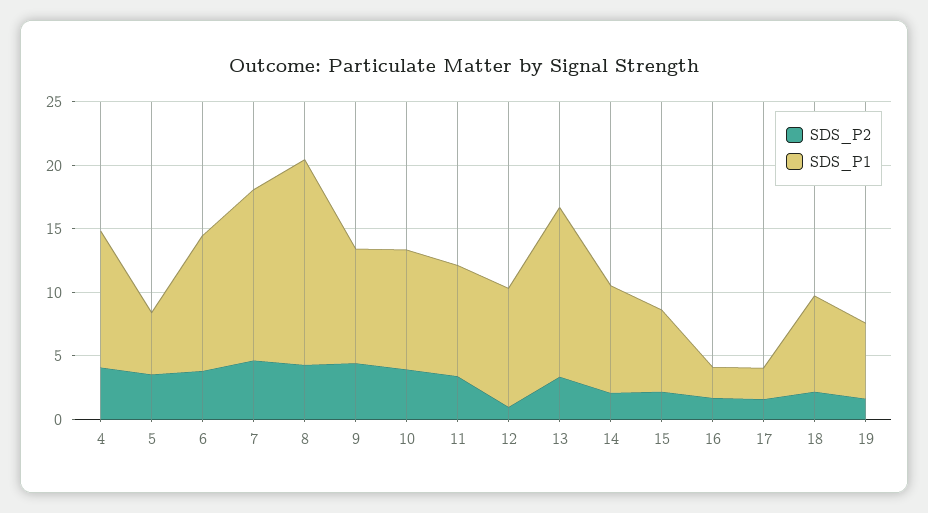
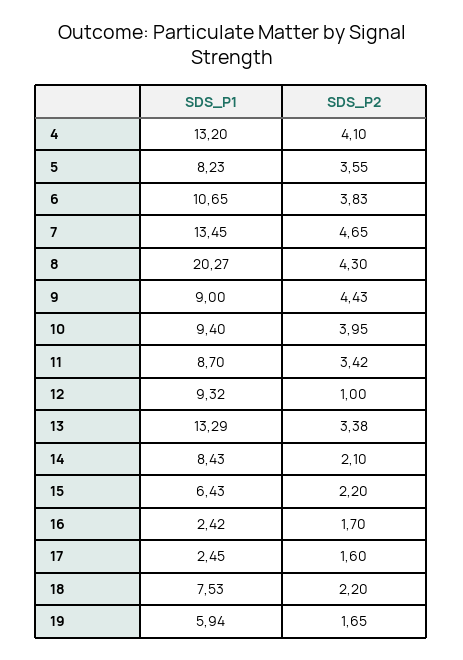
SDS_P1, 4: 11 -> 13.2
SDS_P1, 5: 5 -> 8.23
SDS_P1, 8: 16 -> 20.27

